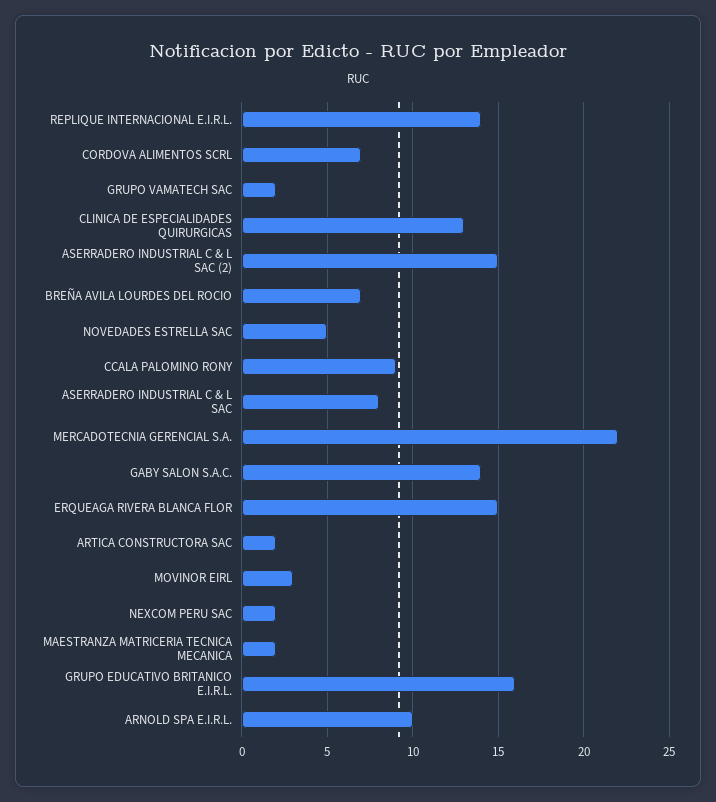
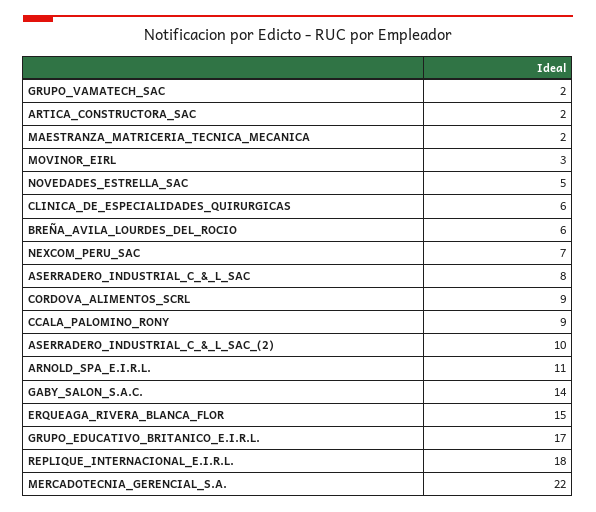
REPLIQUE INTERNACIONAL E.I.R.L.: 14 -> 18
CORDOVA ALIMENTOS SCRL: 7 -> 9
CLINICA DE ESPECIALIDADES QUIRURGICAS: 13 -> 6
ASERRADERO INDUSTRIAL C & L SAC (2): 15 -> 10
BREÑA AVILA LOURDES DEL ROCIO: 7 -> 6
NEXCOM PERU SAC: 2 -> 7
GRUPO EDUCATIVO BRITANICO E.I.R.L.: 16 -> 17
ARNOLD SPA E.I.R.L.: 10 -> 11

